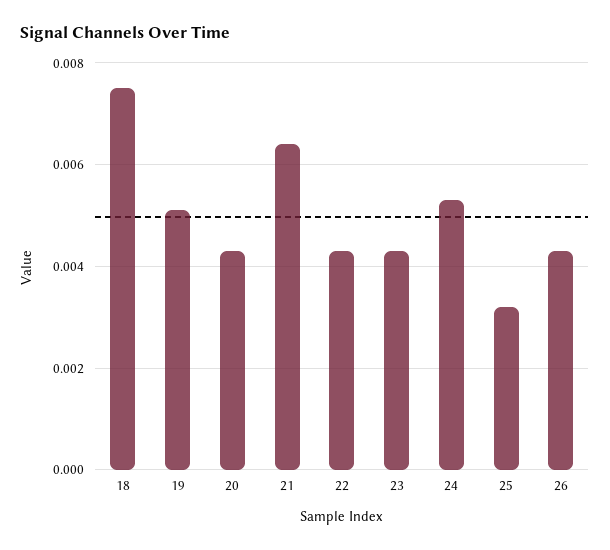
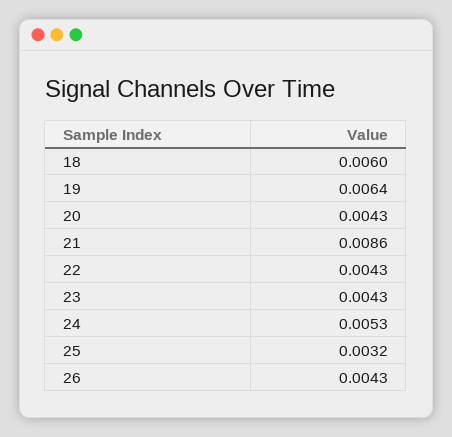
18: 0.0075 -> 0.006
19: 0.005 -> 0.0064
21: 0.0065 -> 0.0086

